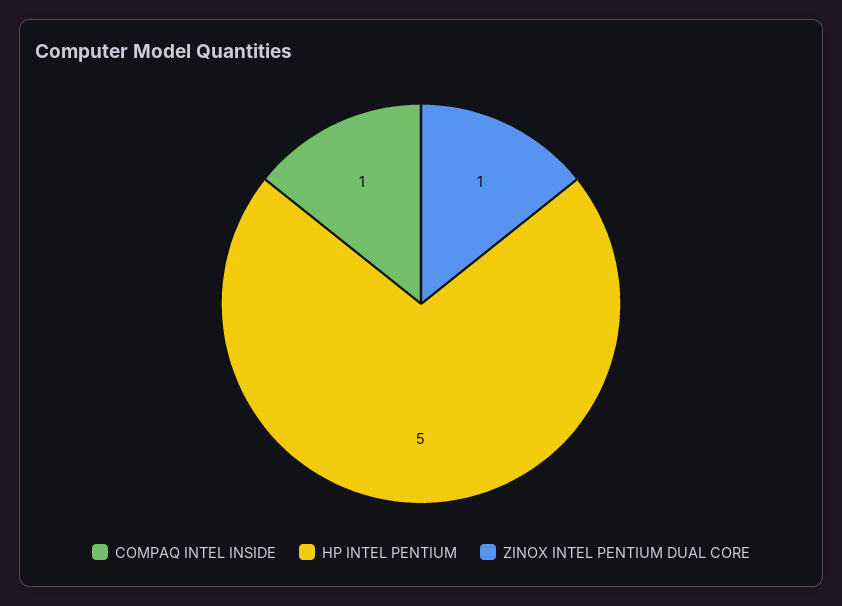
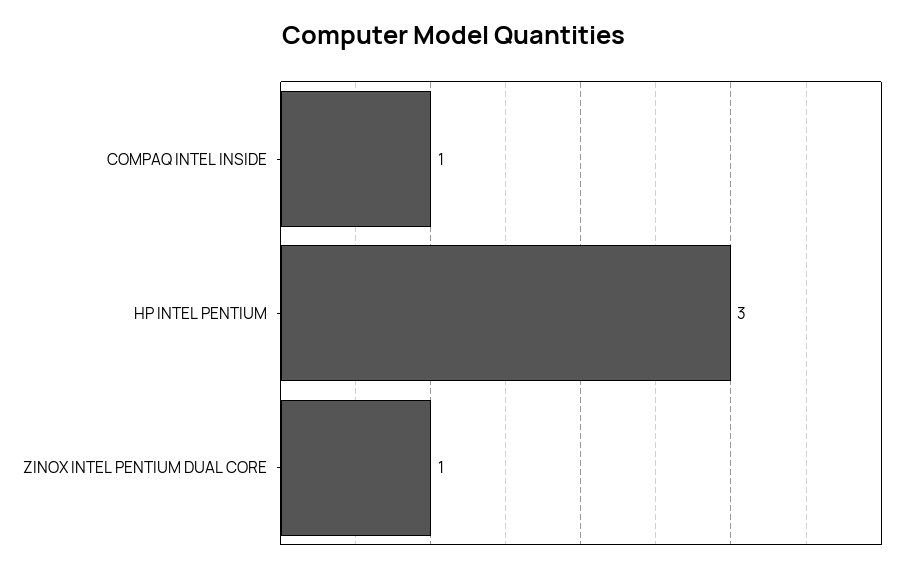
HP INTEL PENTIUM: 5 -> 3

